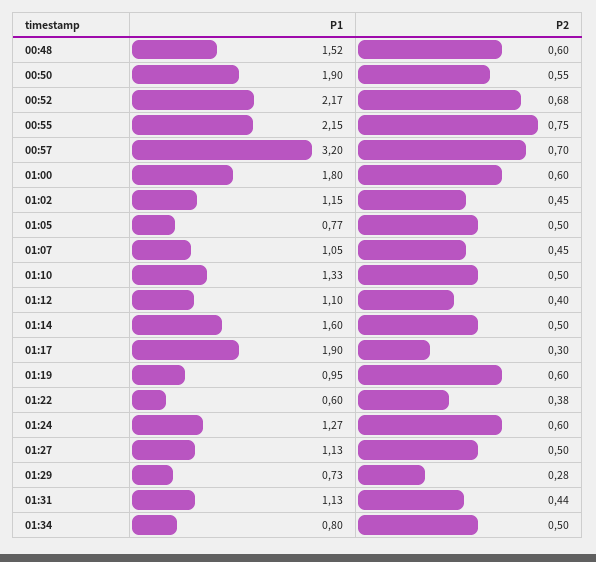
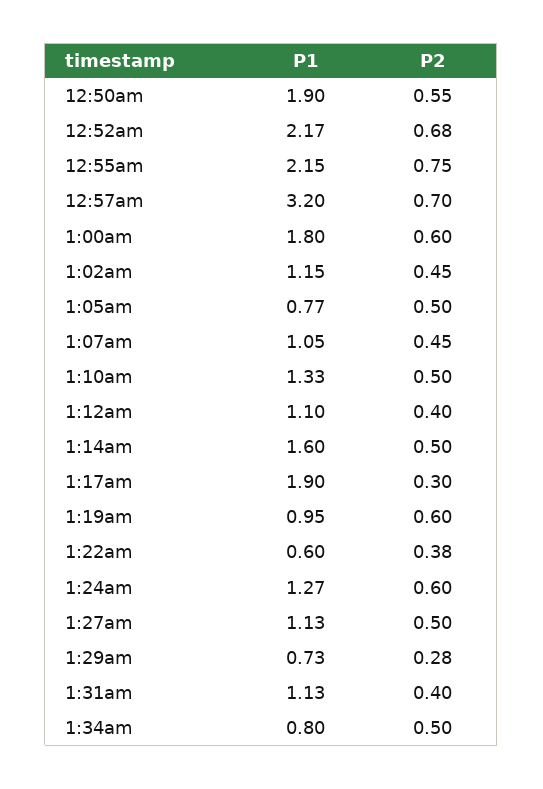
P1, 00:48: 1.52 -> none
P2, 00:48: 0.6 -> none
P2, 01:31: 0.44 -> 0.4

